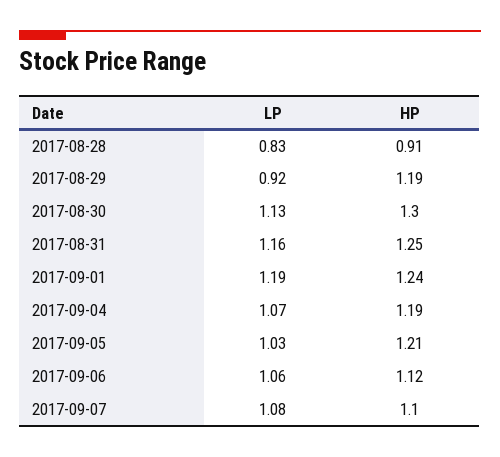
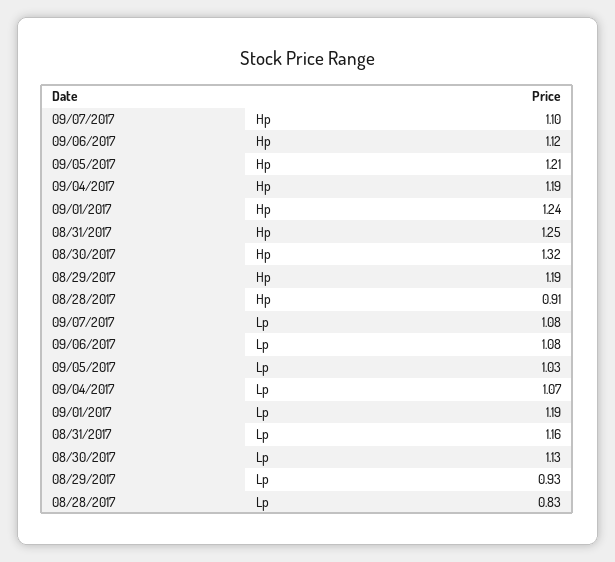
LP, 2017-08-29: 0.92 -> 0.93
HP, 2017-08-30: 1.3 -> 1.32
LP, 2017-09-06: 1.06 -> 1.08

